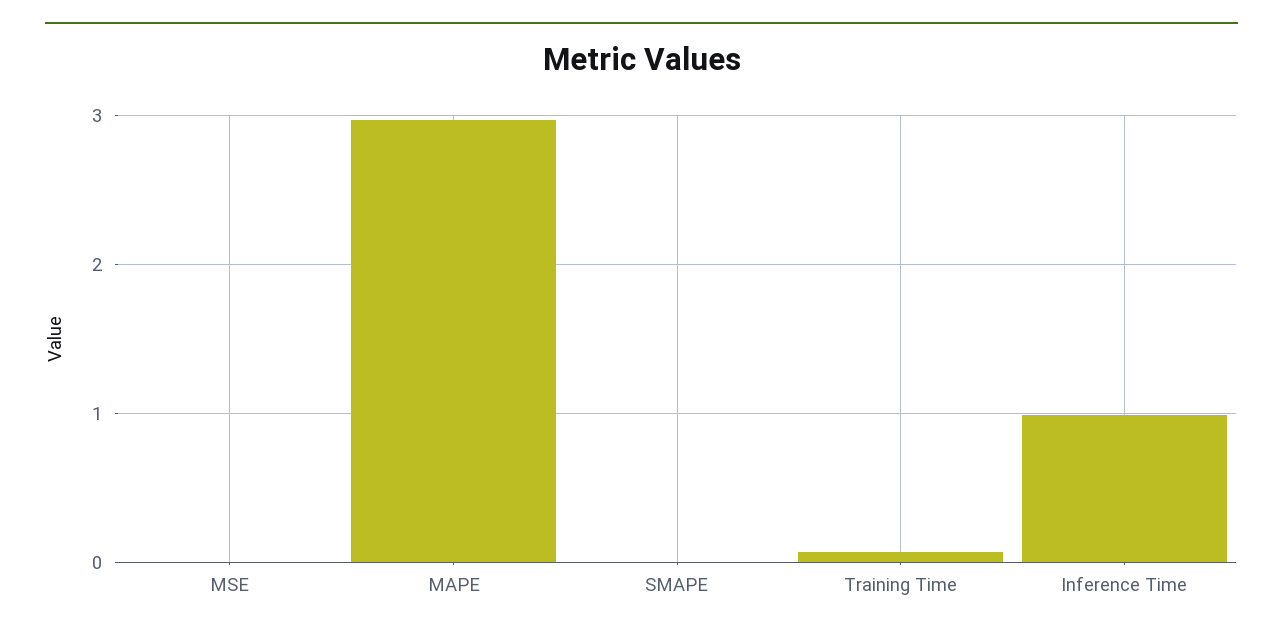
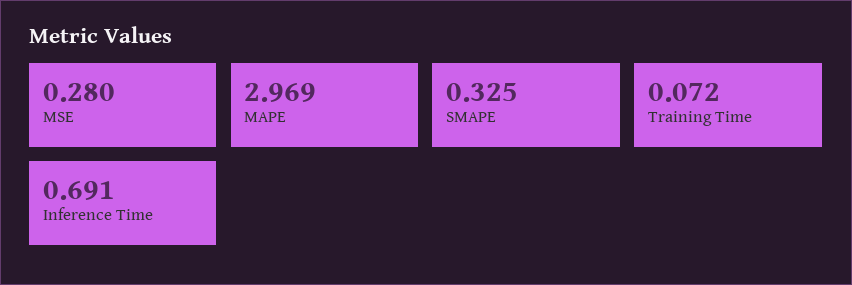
MSE: 0 -> 0.28
SMAPE: 0 -> 0.325
Inference Time: 1 -> 0.691

